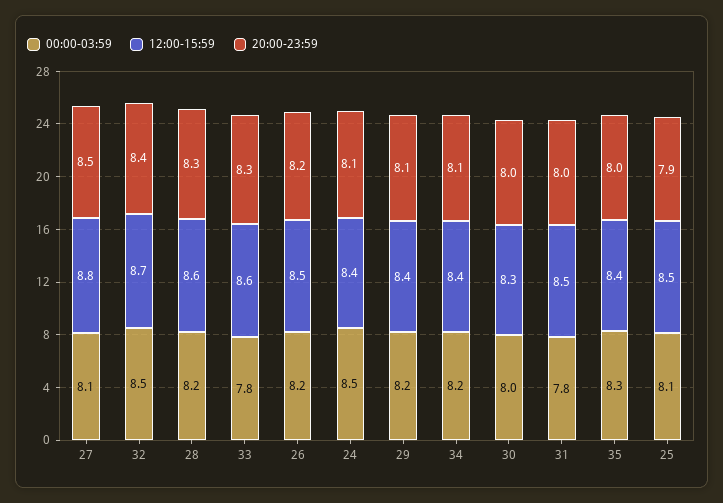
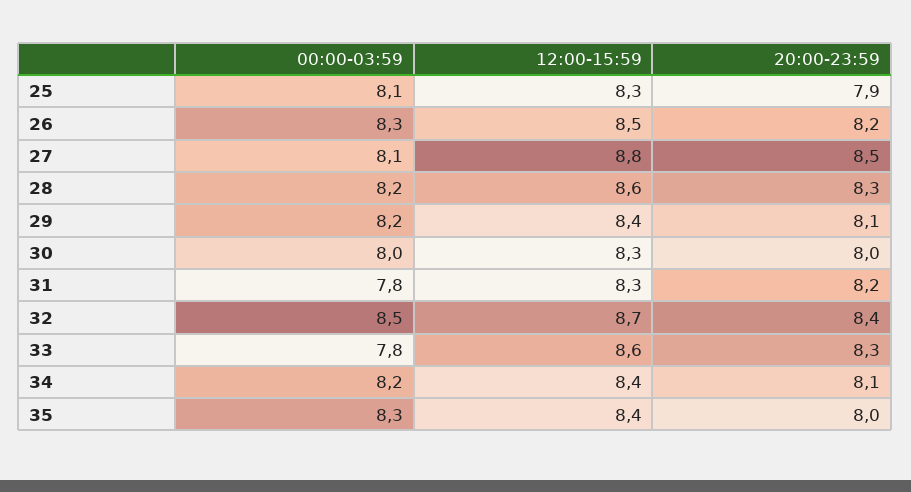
00:00-03:59, 26: 8.2 -> 8.3
00:00-03:59, 24: 8.5 -> none
12:00-15:59, 24: 8.4 -> none
20:00-23:59, 24: 8.1 -> none
12:00-15:59, 31: 8.5 -> 8.3
20:00-23:59, 31: 8 -> 8.2
12:00-15:59, 25: 8.5 -> 8.3

